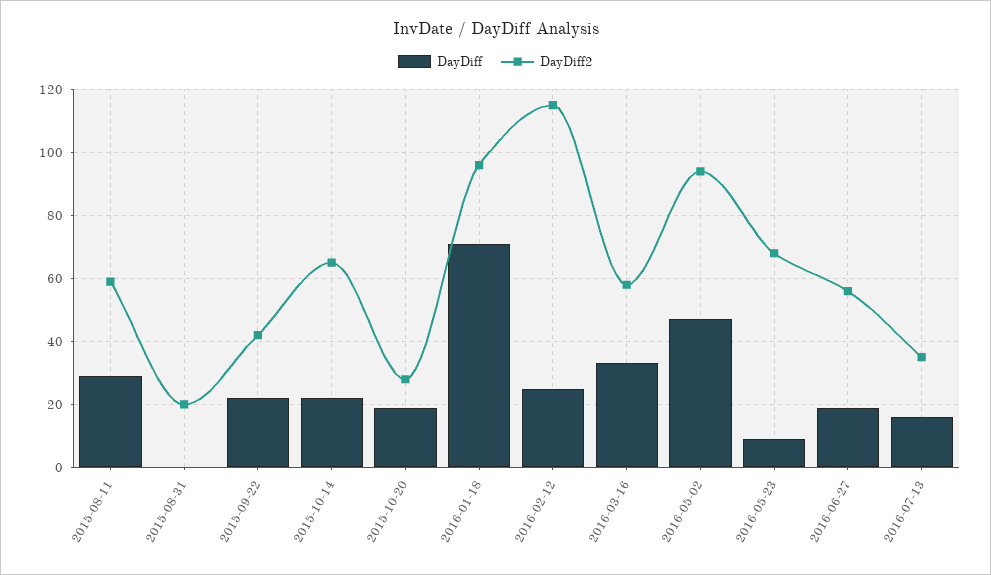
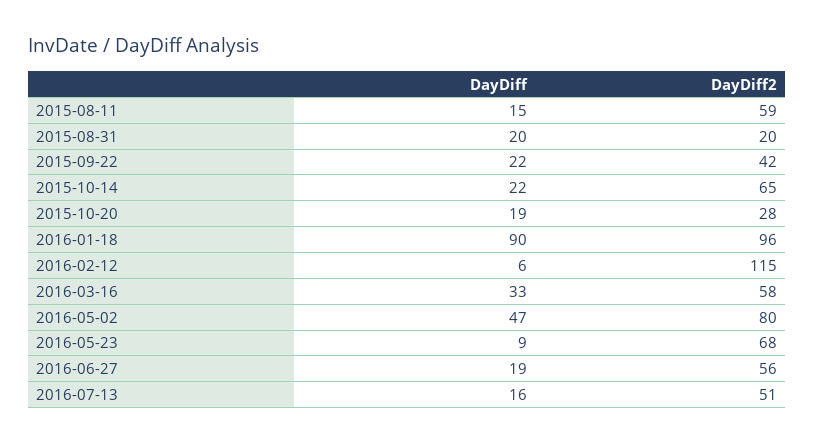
DayDiff, 2015-08-11: 30 -> 15
DayDiff, 2015-08-31: 0 -> 20
DayDiff, 2016-01-18: 70 -> 90
DayDiff, 2016-02-12: 25 -> 6
DayDiff2, 2016-05-02: 95 -> 80
DayDiff2, 2016-07-13: 35 -> 51

